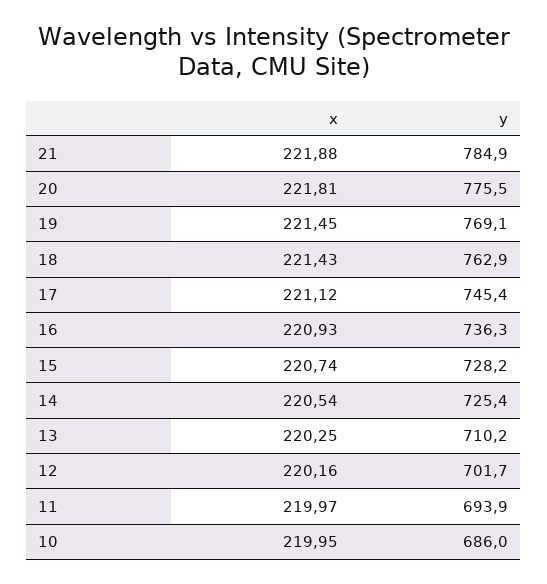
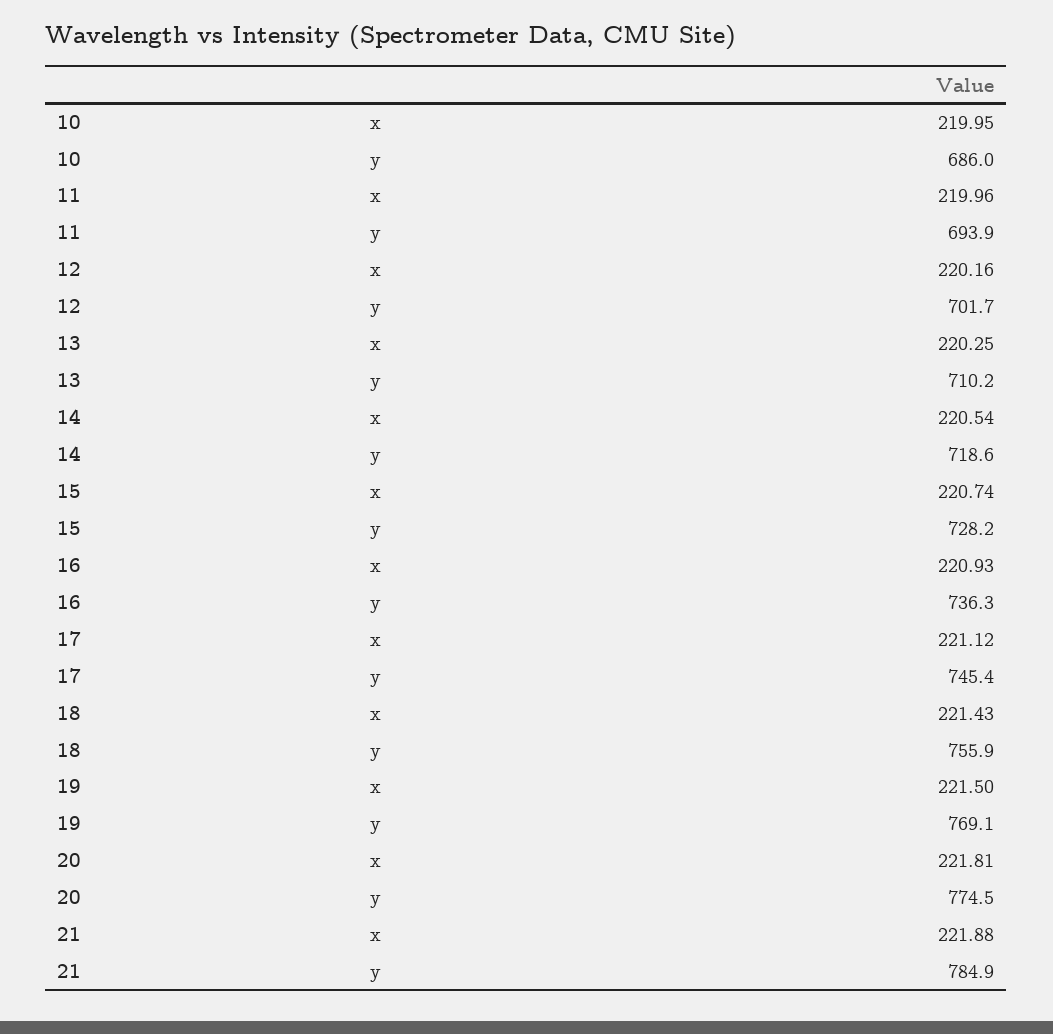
y, 20: 775.5 -> 774.5
x, 19: 221.45 -> 221.5
y, 18: 762.9 -> 755.9
y, 14: 725.4 -> 718.6
x, 11: 219.97 -> 219.96

